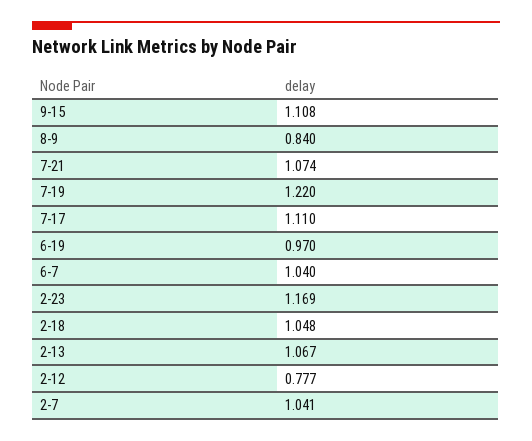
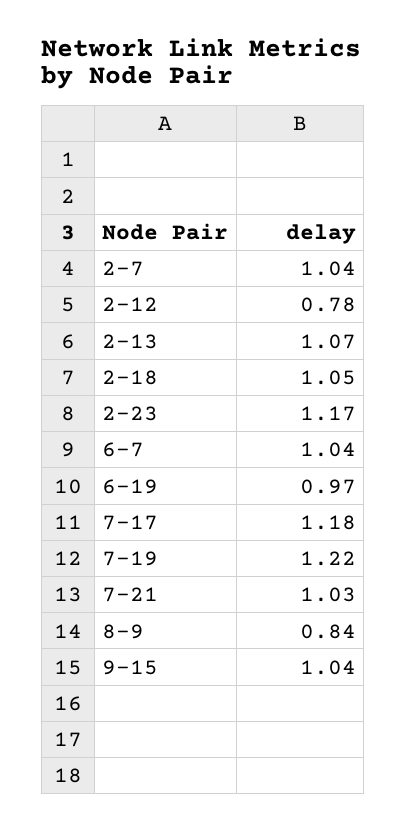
9-15: 1.108 -> 1.04
7-21: 1.074 -> 1.03
7-17: 1.11 -> 1.18

